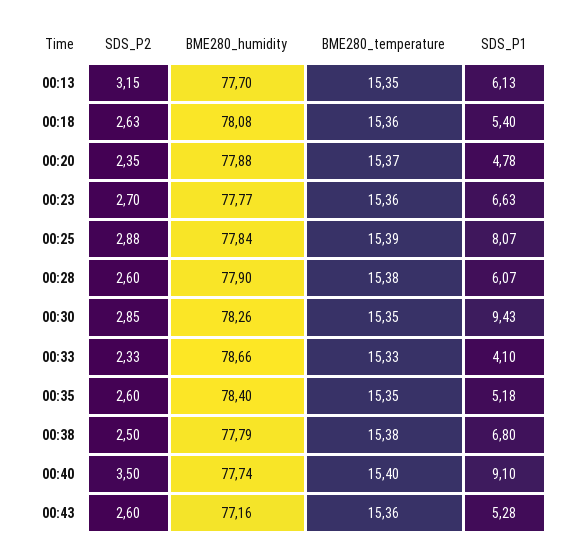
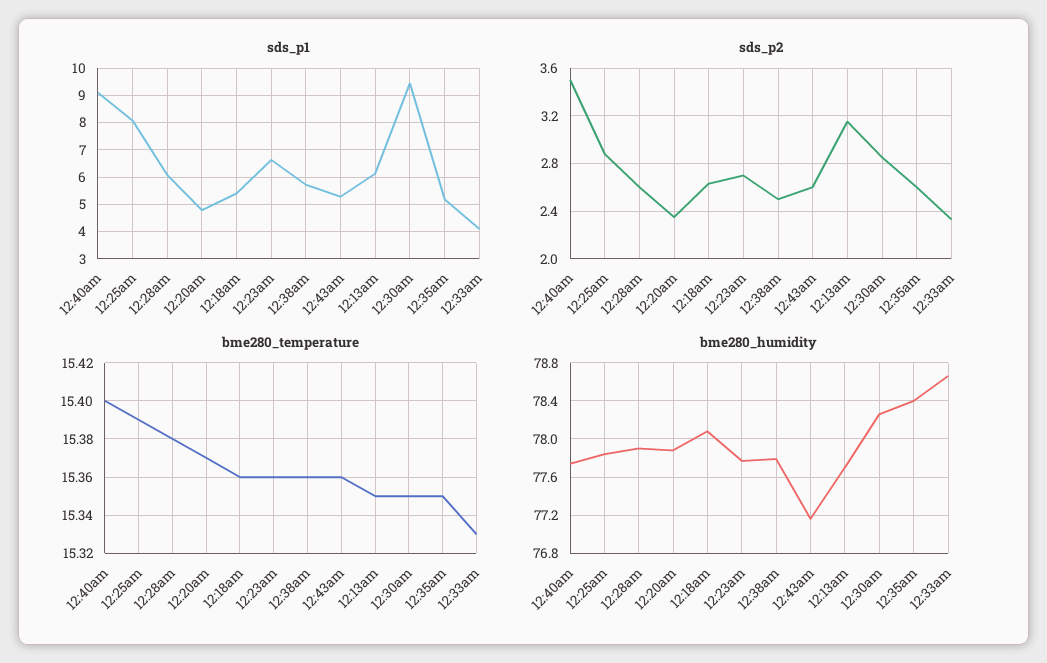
BME280_temperature, 00:38: 15.38 -> 15.36
SDS_P1, 00:38: 6.8 -> 5.75

